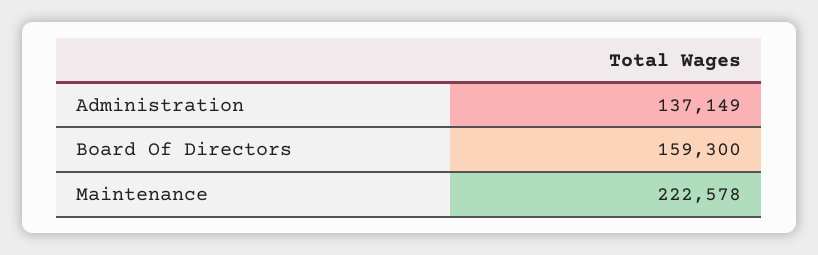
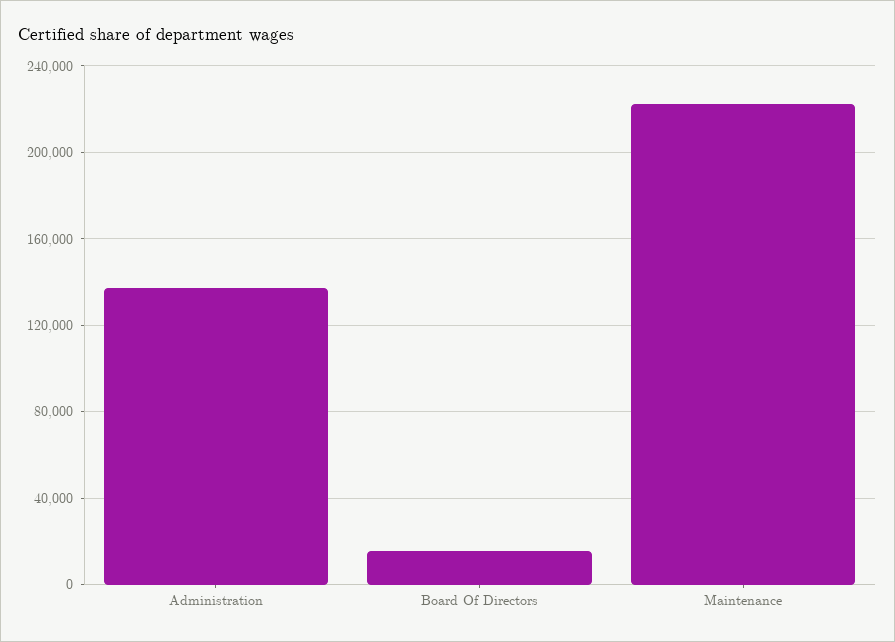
Board Of Directors: 159300 -> 15000

